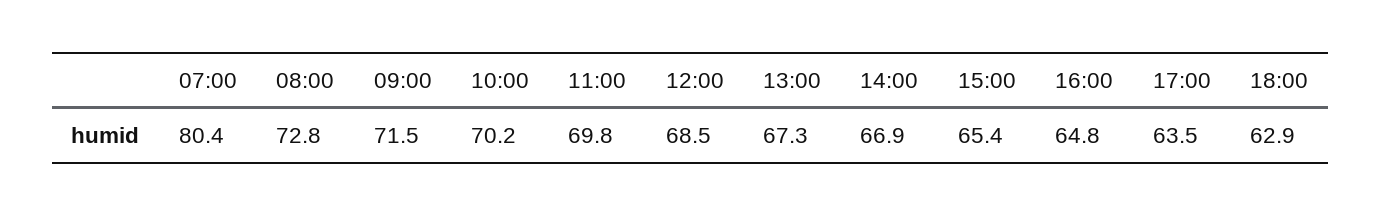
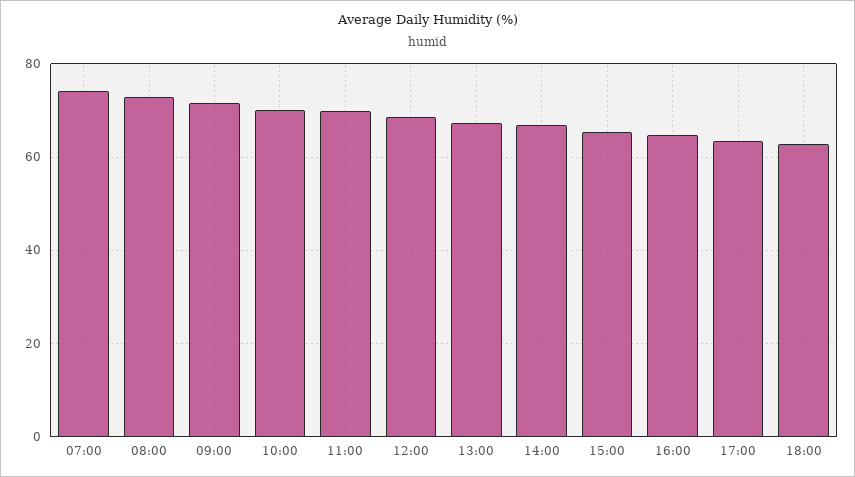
07:00: 80.4 -> 74

